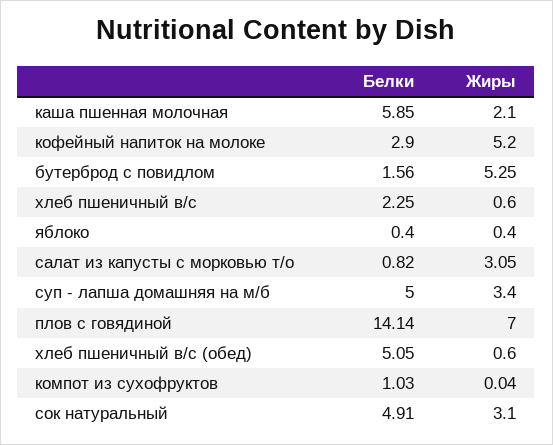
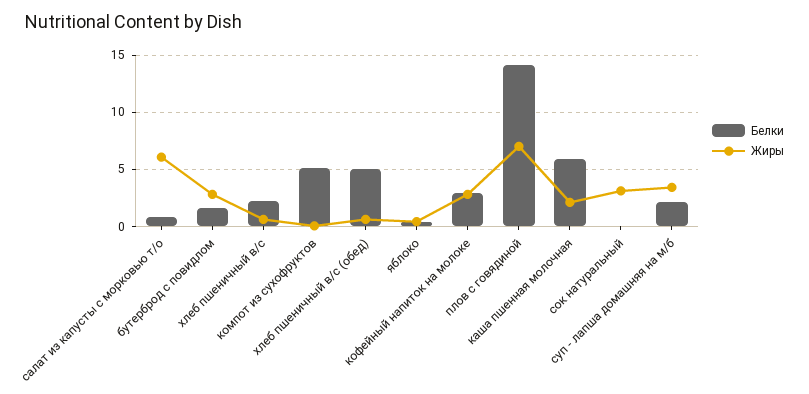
Жиры, кофейный напиток на молоке: 5.2 -> 3
Жиры, бутерброд с повидлом: 5.25 -> 3
Жиры, салат из капусты с морковью т/о: 3.05 -> 6
Белки, суп - лапша домашняя на м/б: 5 -> 2
Белки, компот из сухофруктов: 1.03 -> 5
Белки, сок натуральный: 4.91 -> 0

